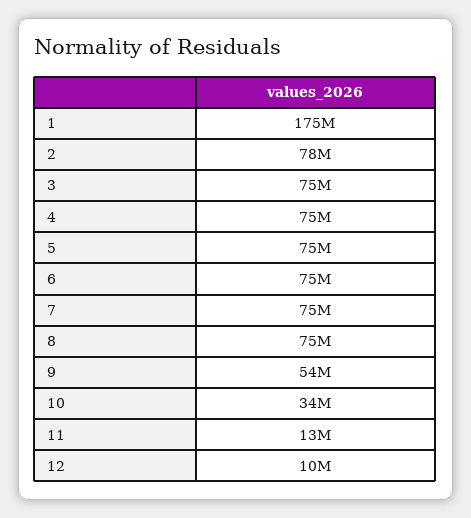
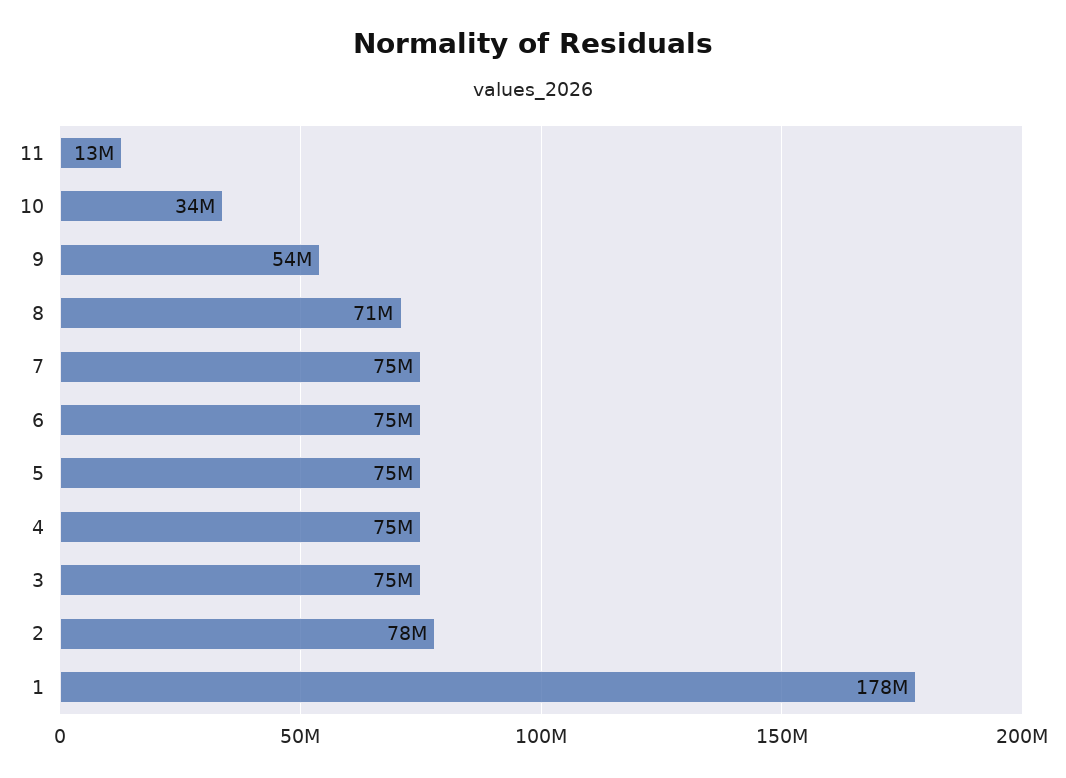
1: 175000000 -> 178000000
8: 75000000 -> 71000000
12: 10000000 -> none

